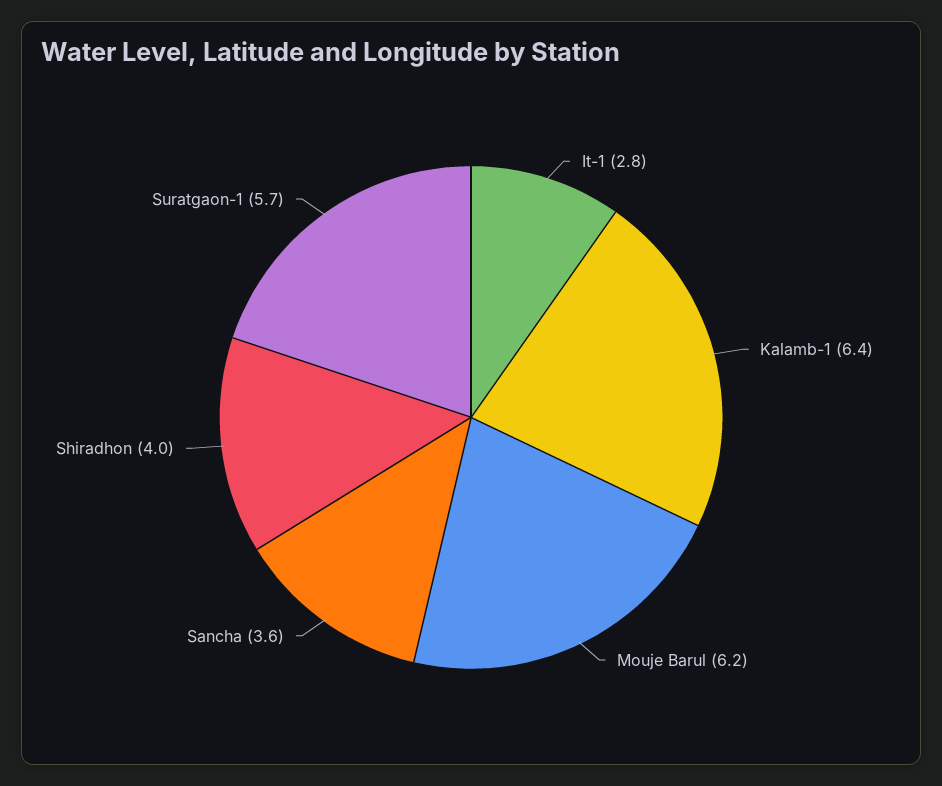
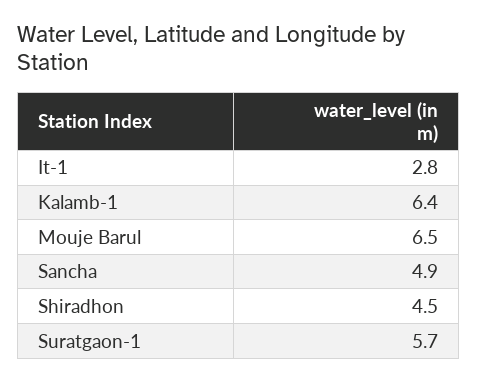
Mouje Barul: 6.2 -> 6.5
Sancha: 3.6 -> 4.9
Shiradhon: 4 -> 4.5

